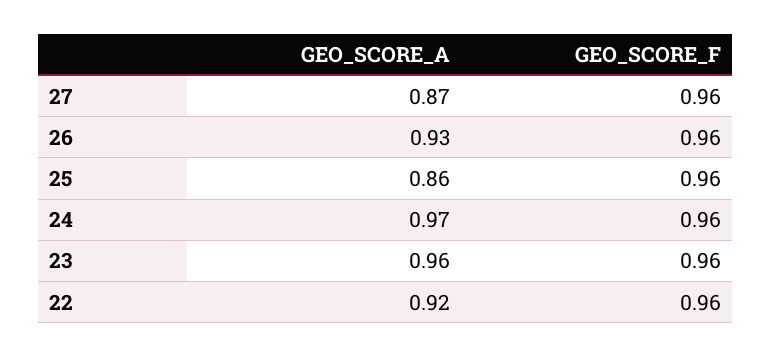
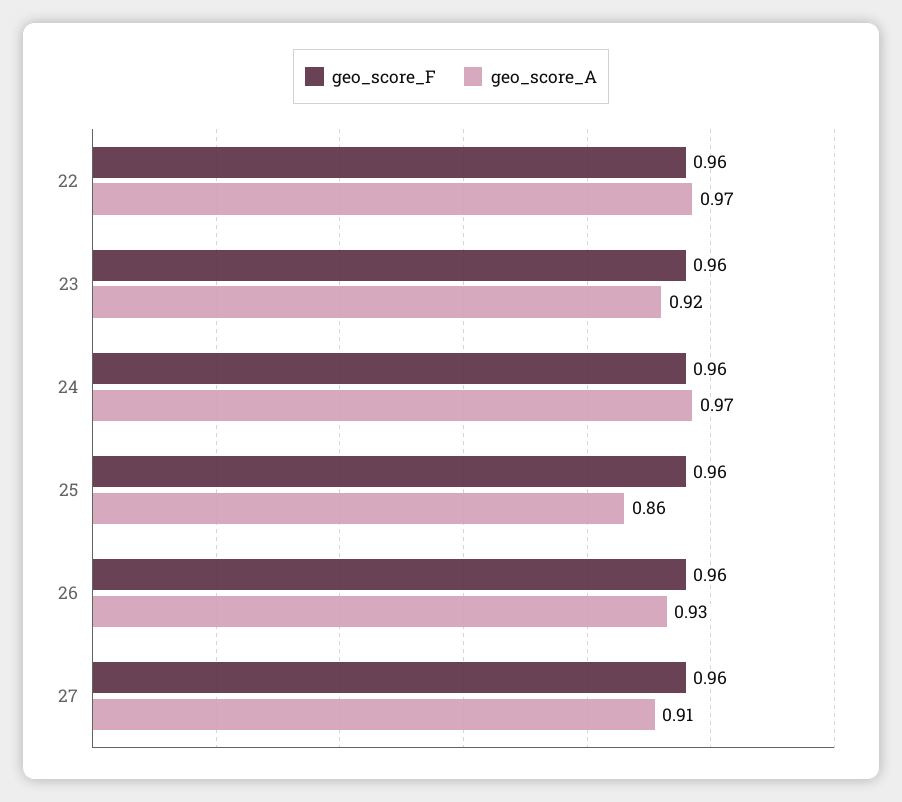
GEO_SCORE_A, 27: 0.87 -> 0.91
GEO_SCORE_A, 23: 0.96 -> 0.92
GEO_SCORE_A, 22: 0.92 -> 0.97

